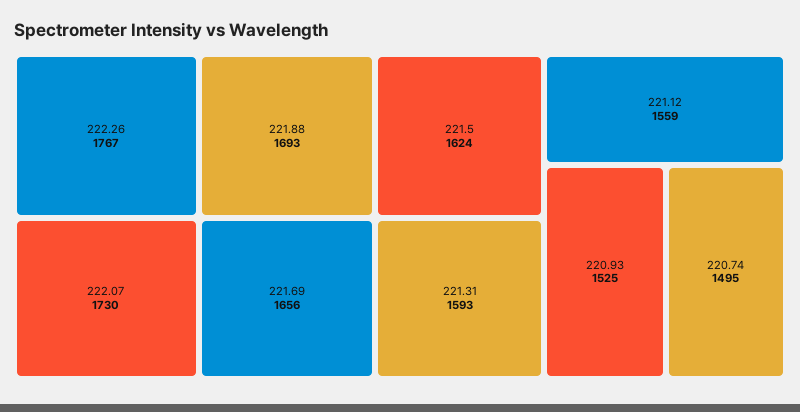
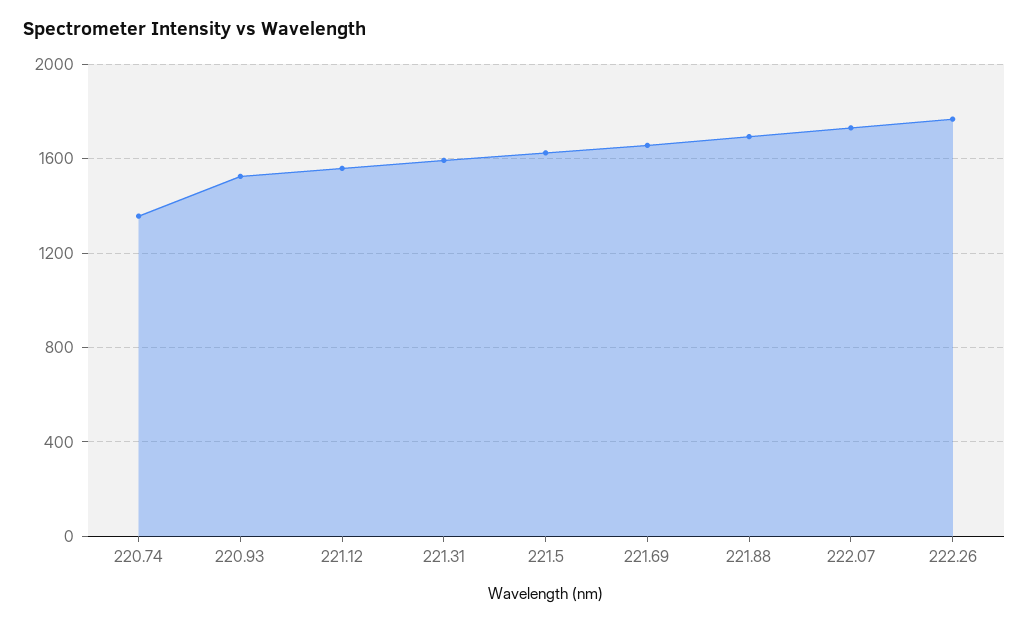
220.74: 1495 -> 1350

